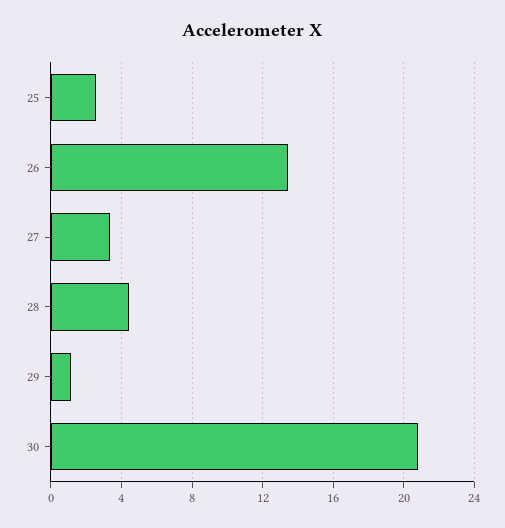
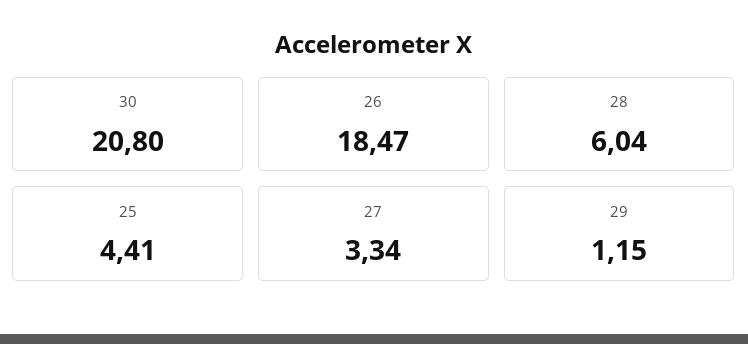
25: 2.5 -> 4.41
26: 13.5 -> 18.47
28: 4.5 -> 6.04

